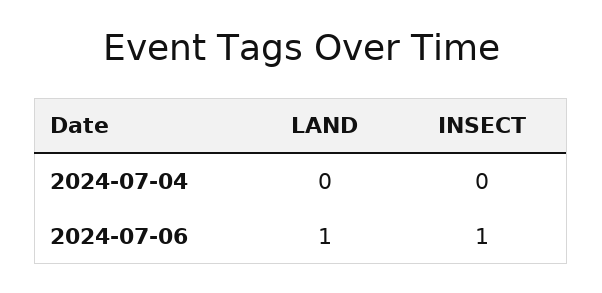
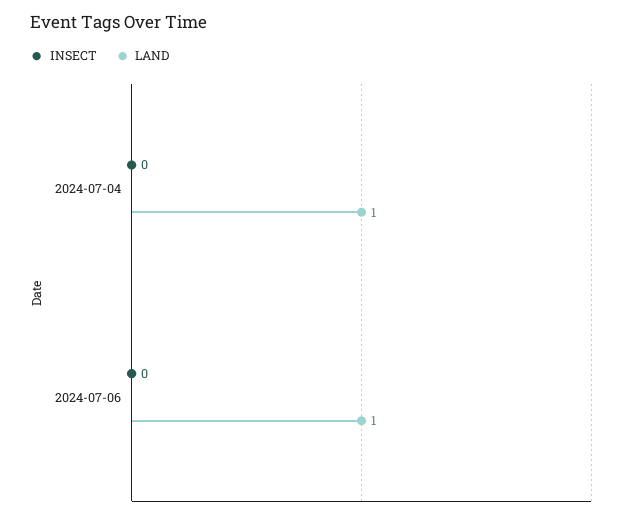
LAND, 2024-07-04: 0 -> 1
INSECT, 2024-07-06: 1 -> 0

